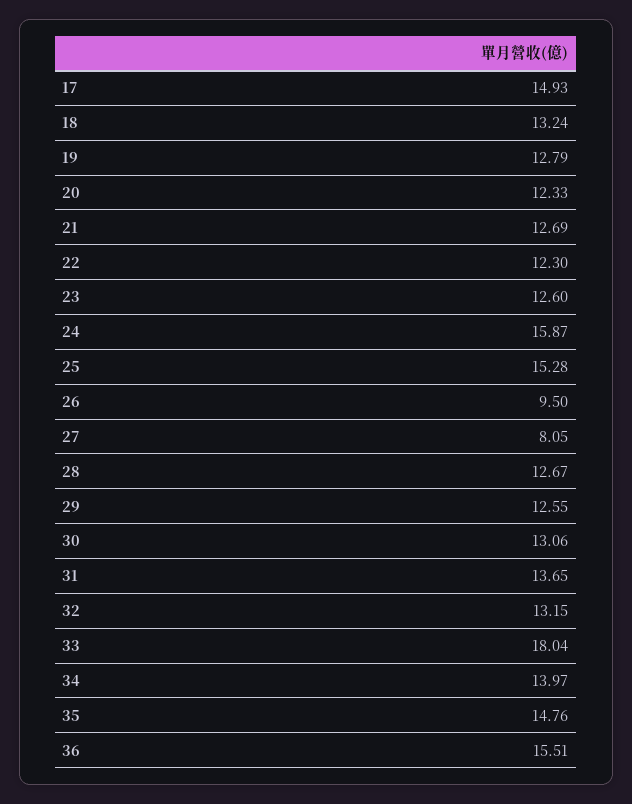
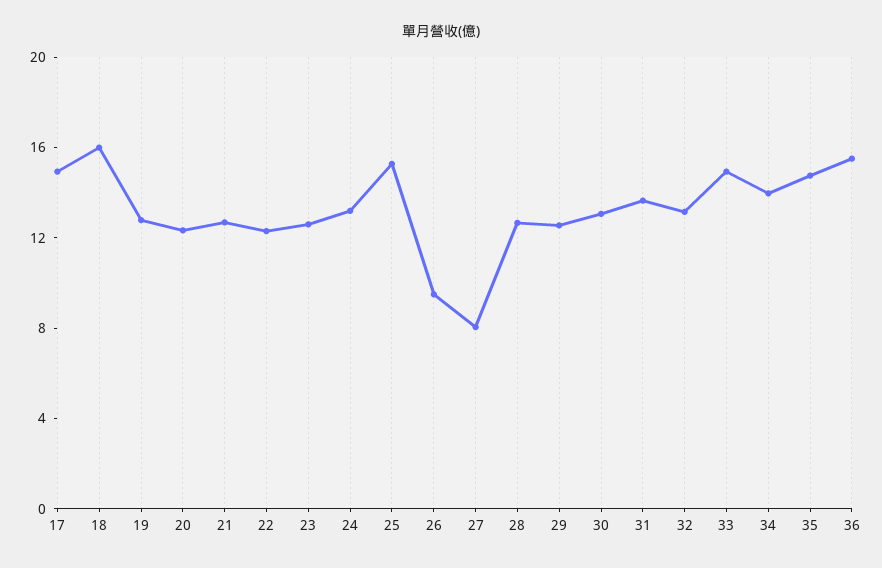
18: 13.24 -> 16
24: 15.87 -> 13
33: 18.04 -> 15

